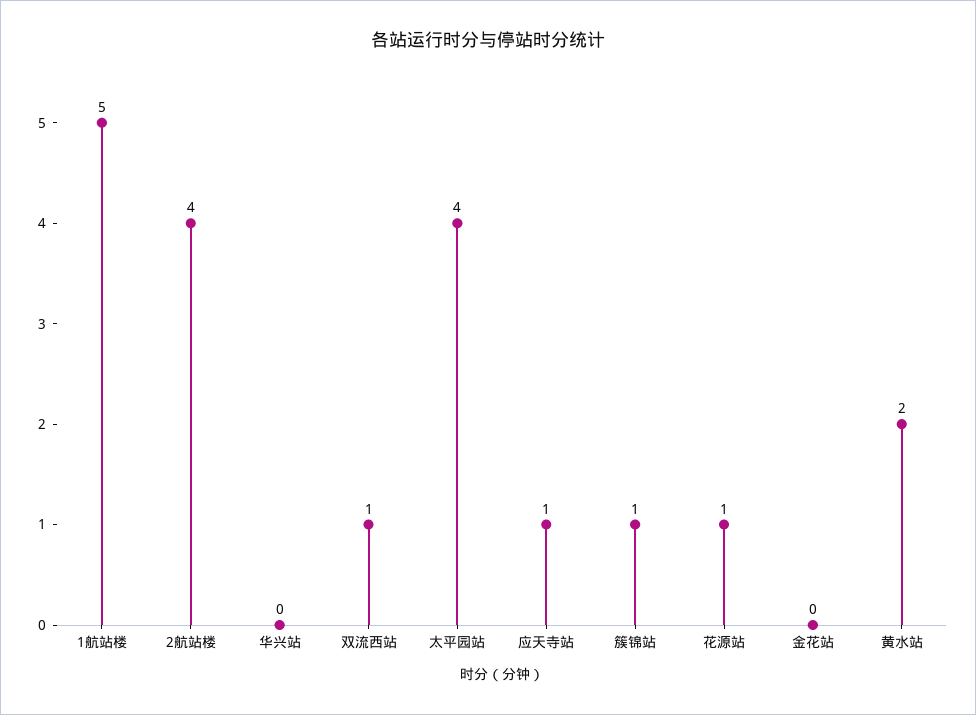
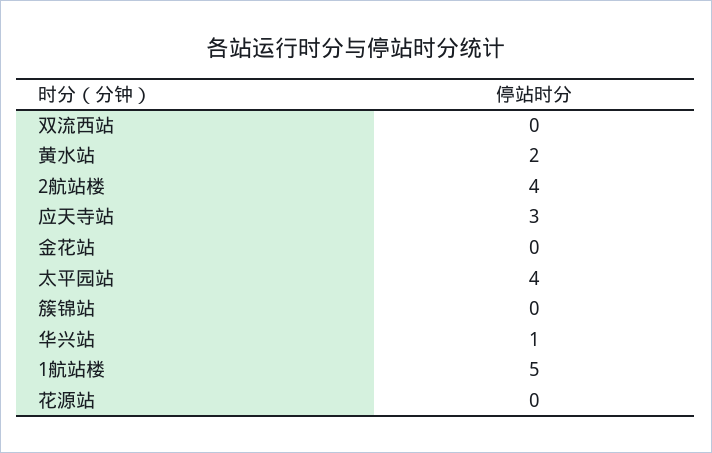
华兴站: 0 -> 1
双流西站: 1 -> 0
应天寺站: 1 -> 3
簇锦站: 1 -> 0
花源站: 1 -> 0

